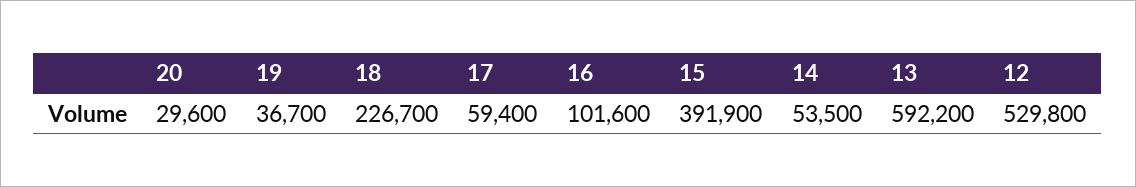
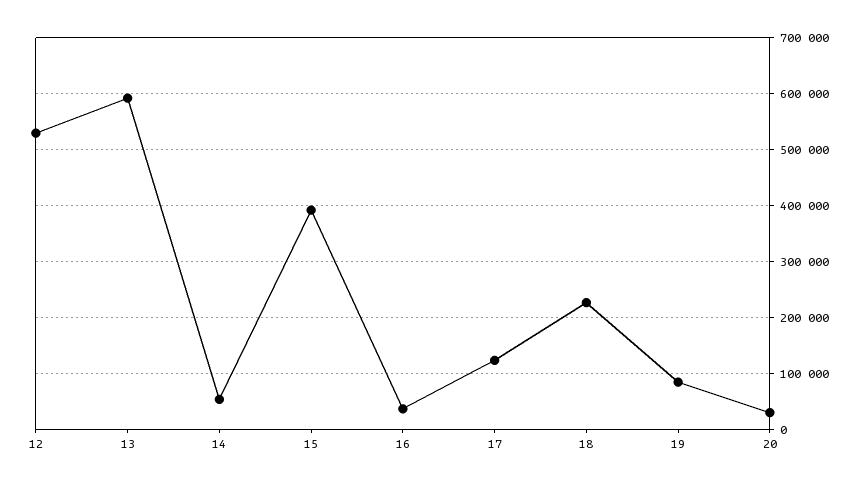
19: 36700 -> 80000
17: 59400 -> 120000
16: 101600 -> 40000

